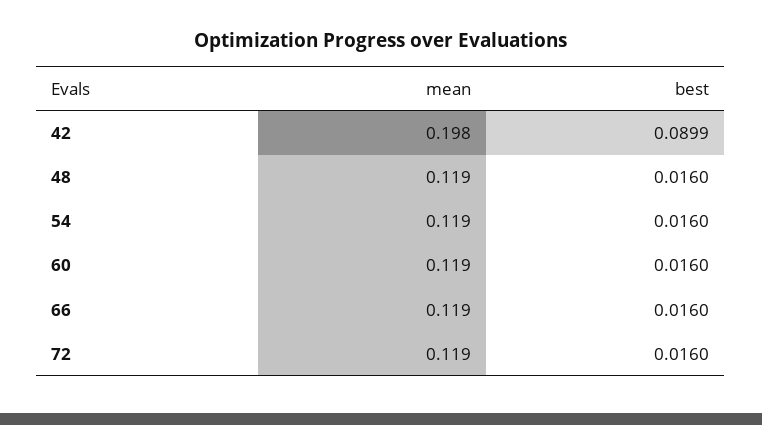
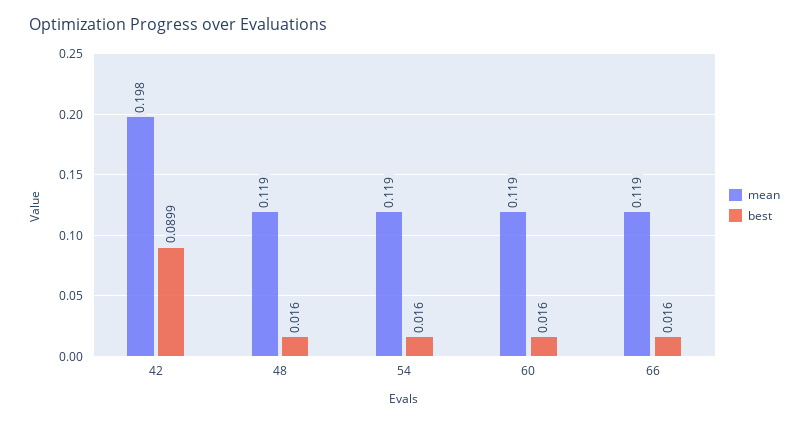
mean, 72: 0.119 -> none
best, 72: 0.016 -> none

